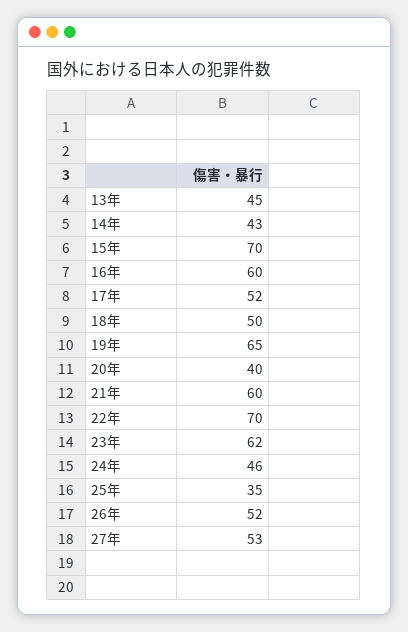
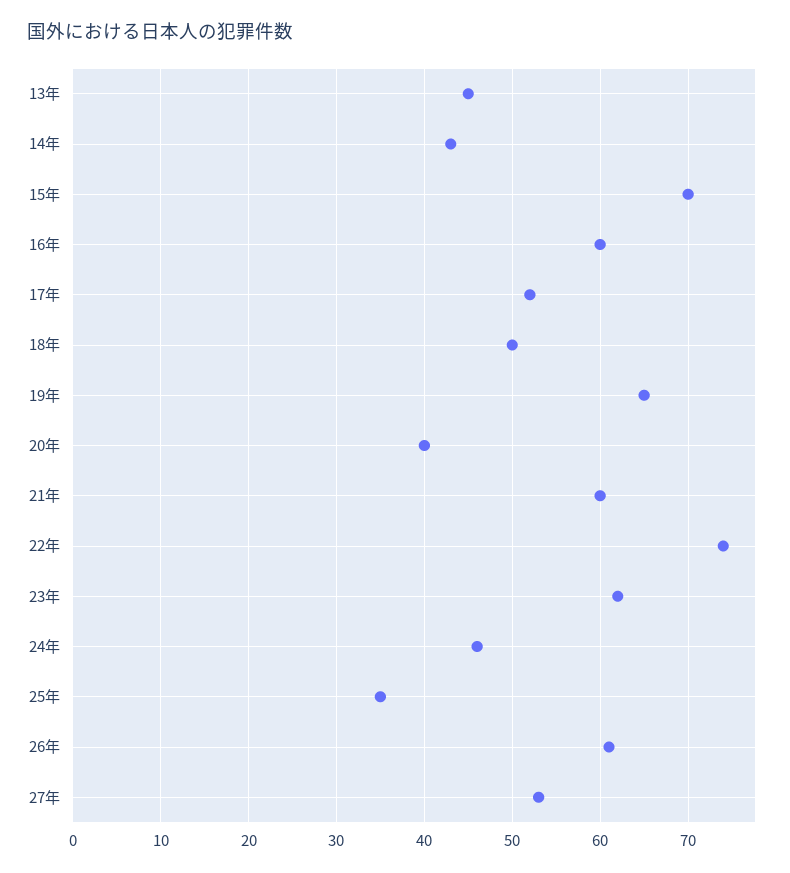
22年: 70 -> 74
26年: 52 -> 61

